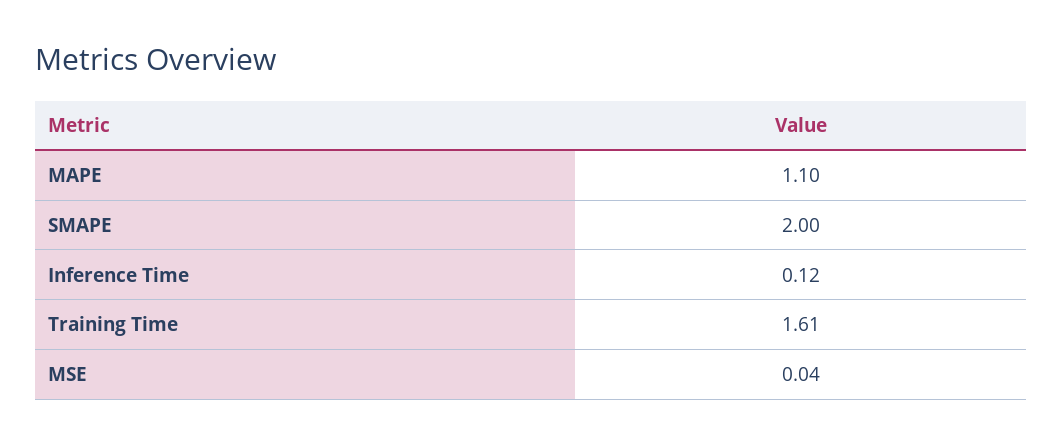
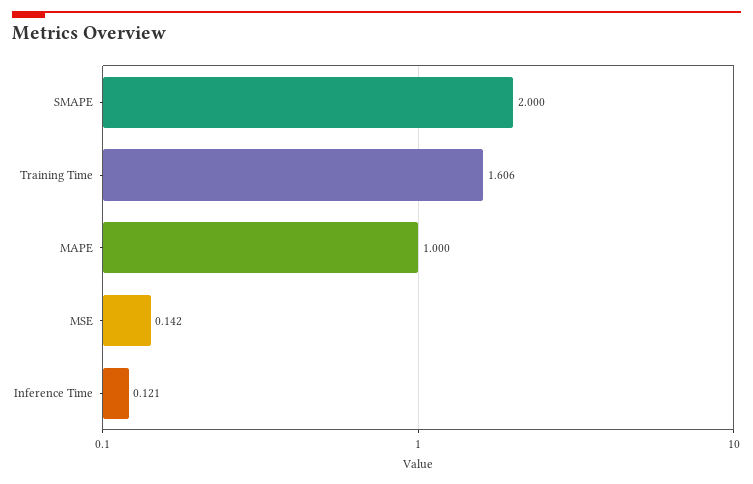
MAPE: 1.1 -> 1
MSE: 0.04 -> 0.142

